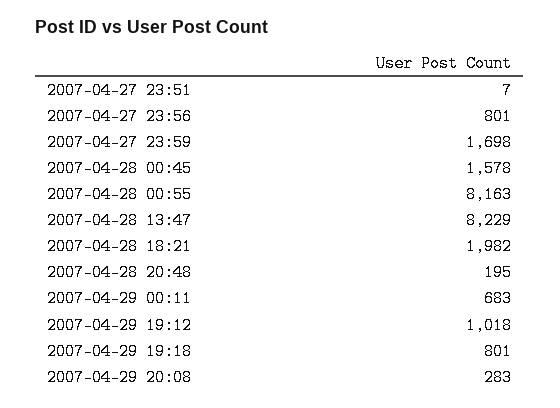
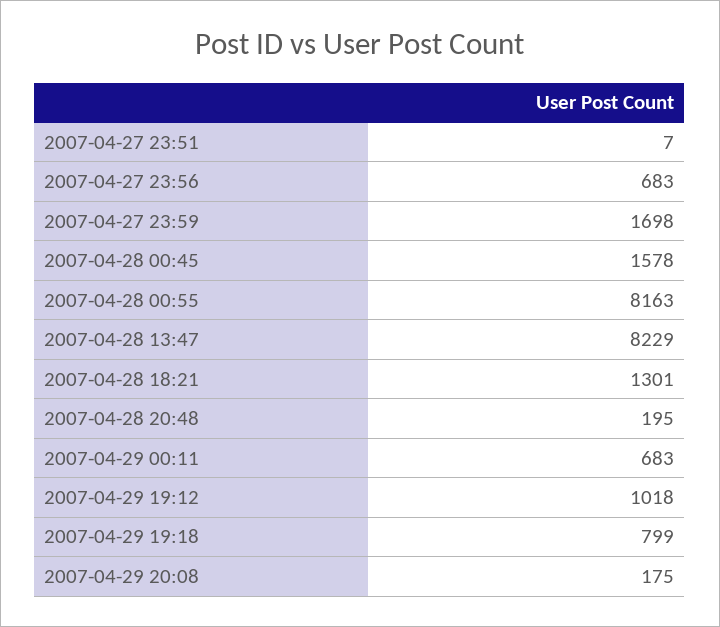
2007-04-27 23:56: 801 -> 683
2007-04-28 18:21: 1982 -> 1301
2007-04-29 19:18: 801 -> 799
2007-04-29 20:08: 283 -> 175

